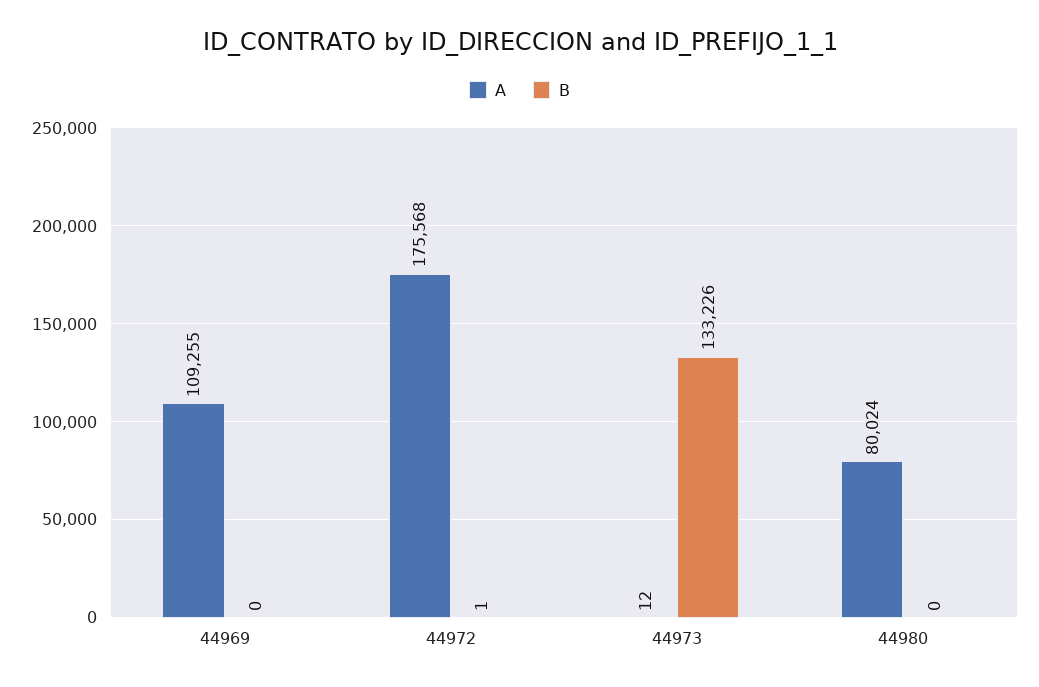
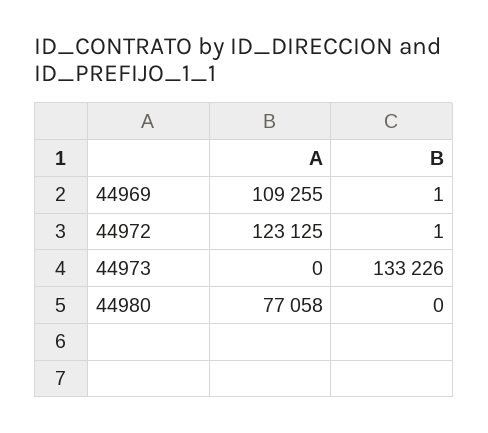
B, 44969: 0 -> 1
A, 44972: 175568 -> 123125
A, 44973: 12 -> 0
A, 44980: 80024 -> 77058

